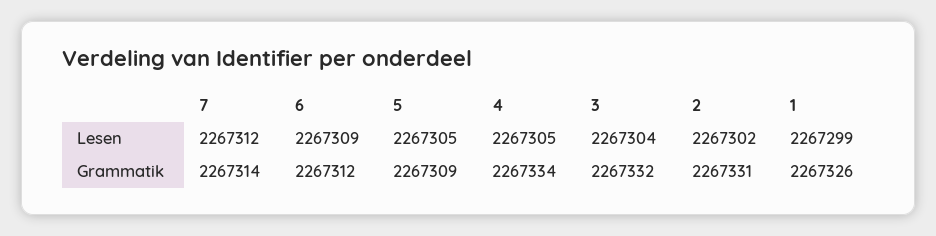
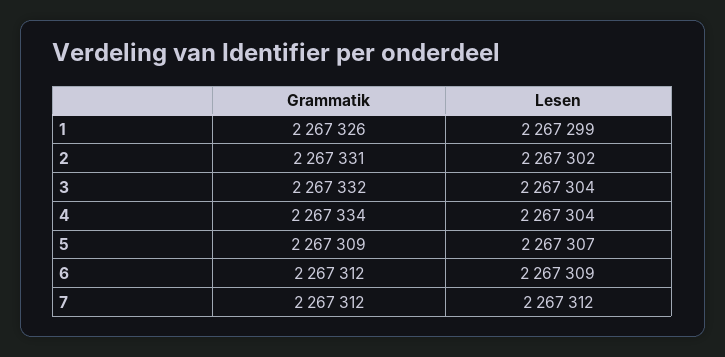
5, Lesen: 2267305 -> 2267307
4, Lesen: 2267305 -> 2267304
7, Grammatik: 2267314 -> 2267312

